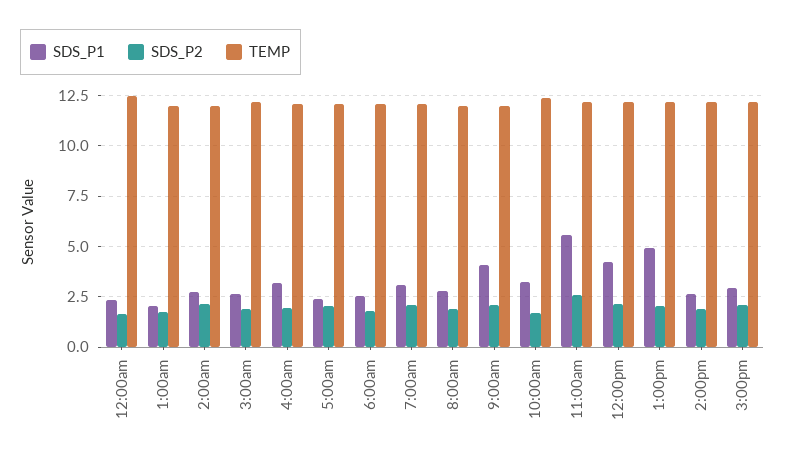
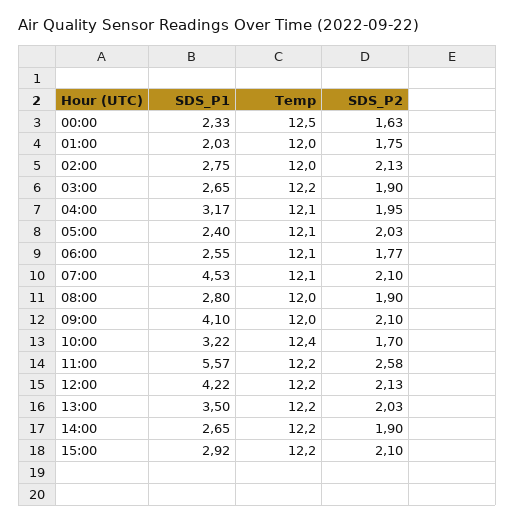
SDS_P1, 7:00am: 3 -> 4.53
SDS_P1, 1:00pm: 5 -> 3.5

